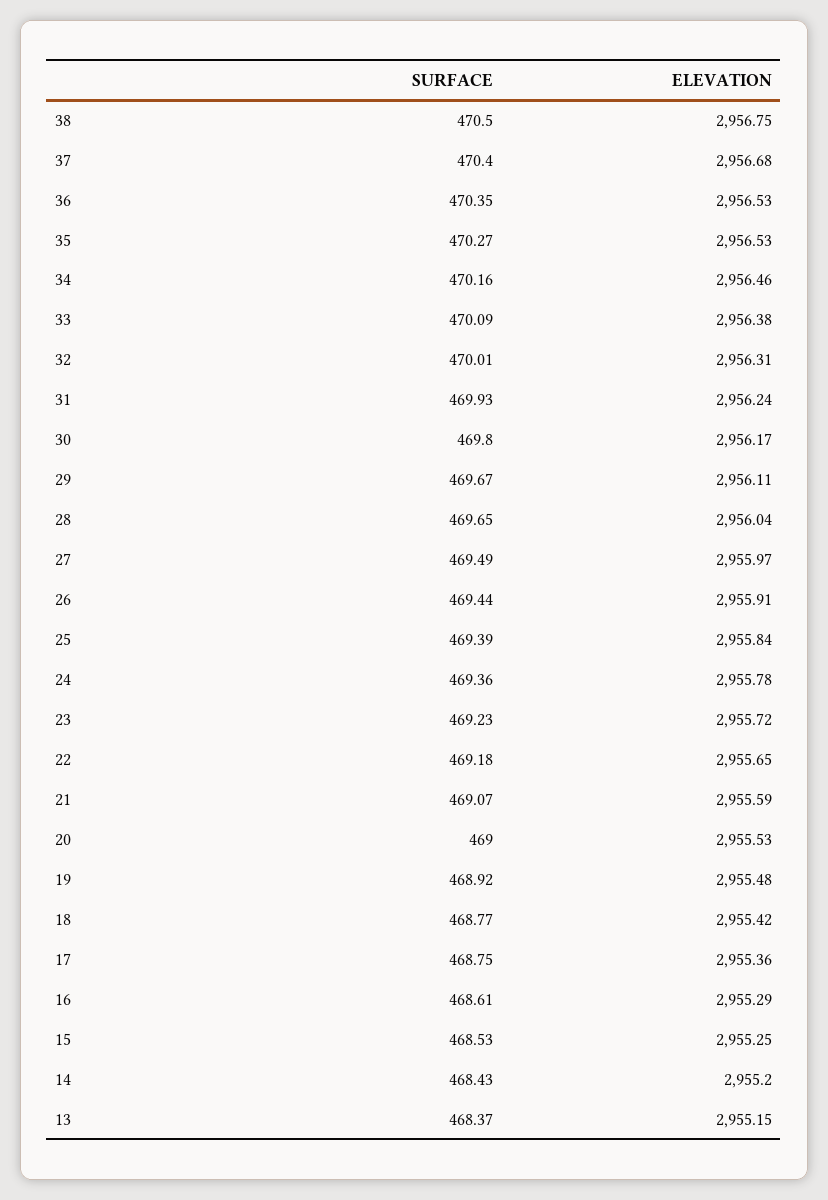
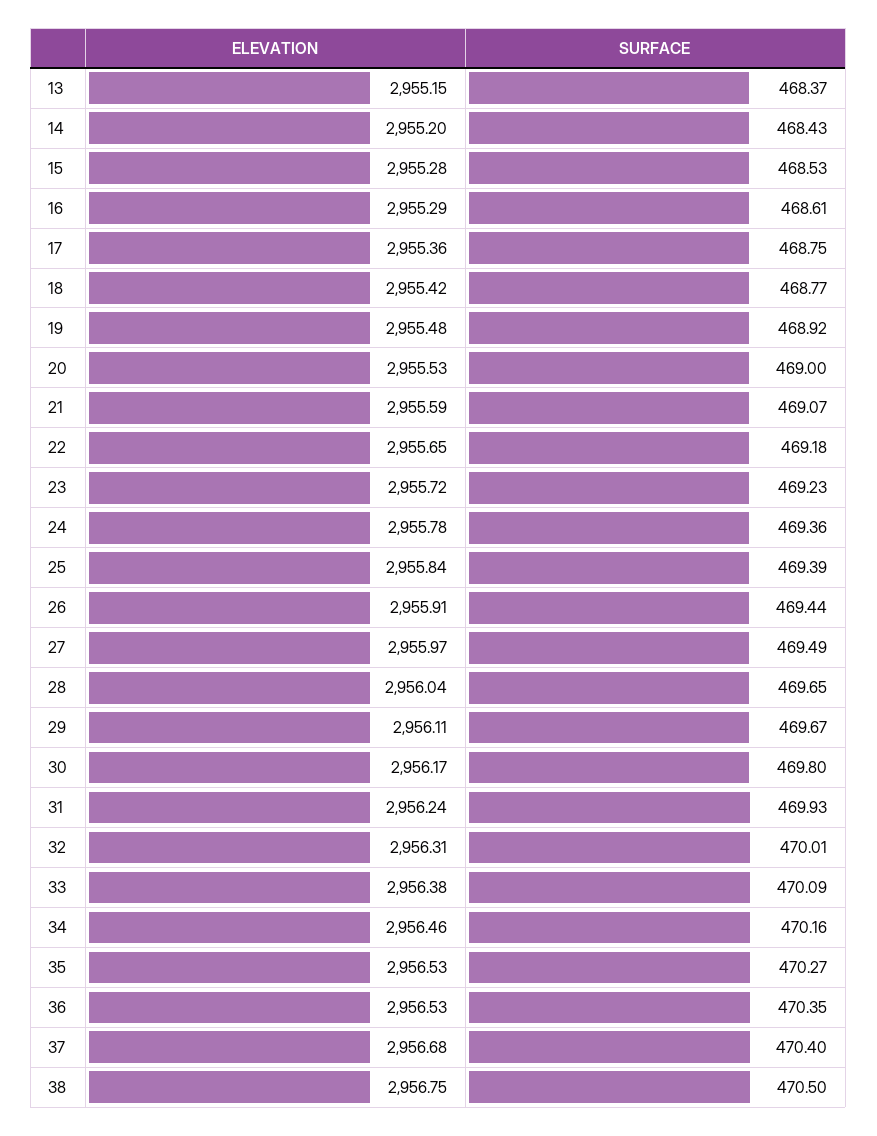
ELEVATION, 15: 2955.25 -> 2955.28

